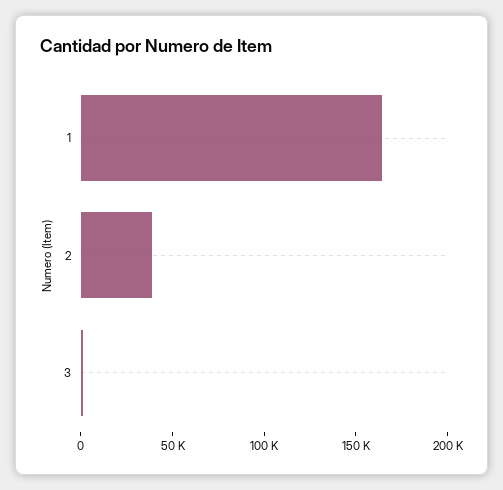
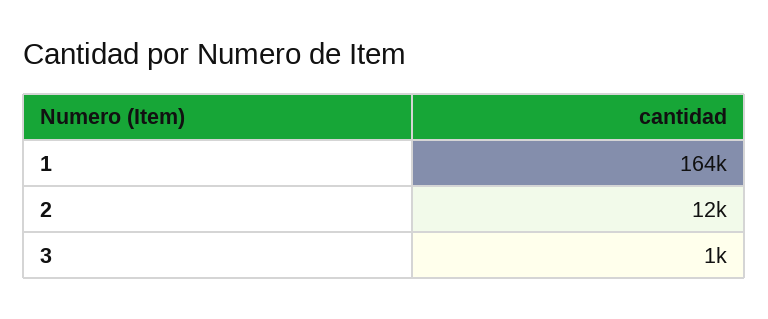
2: 40000 -> 12000

